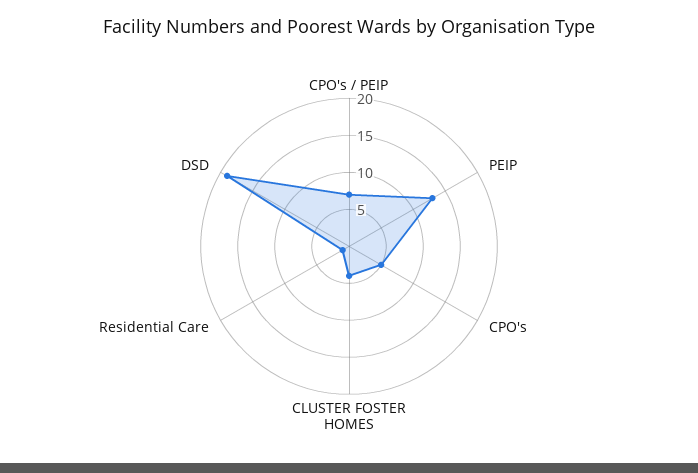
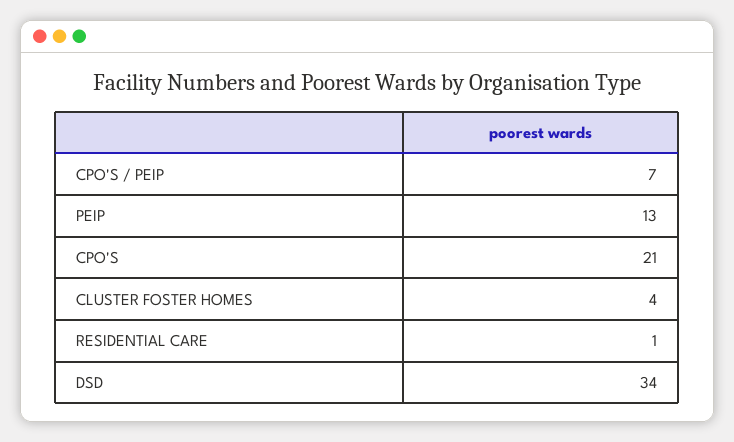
CPO's: 5 -> 21
DSD: 20 -> 34

